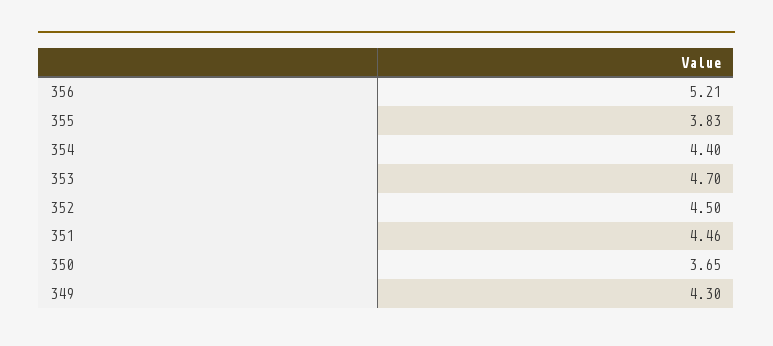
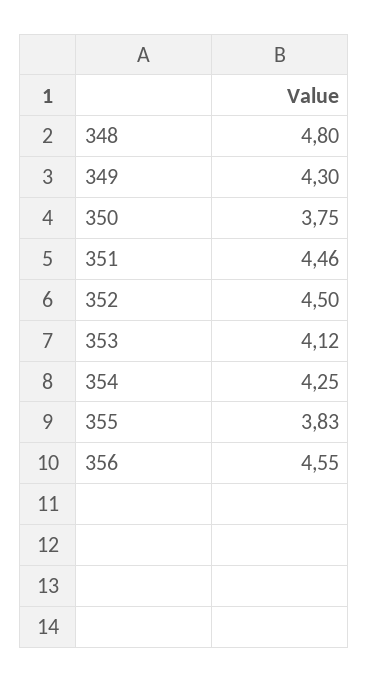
356: 5.21 -> 4.55
354: 4.4 -> 4.25
353: 4.7 -> 4.12
350: 3.65 -> 3.75
348: none -> 4.8

